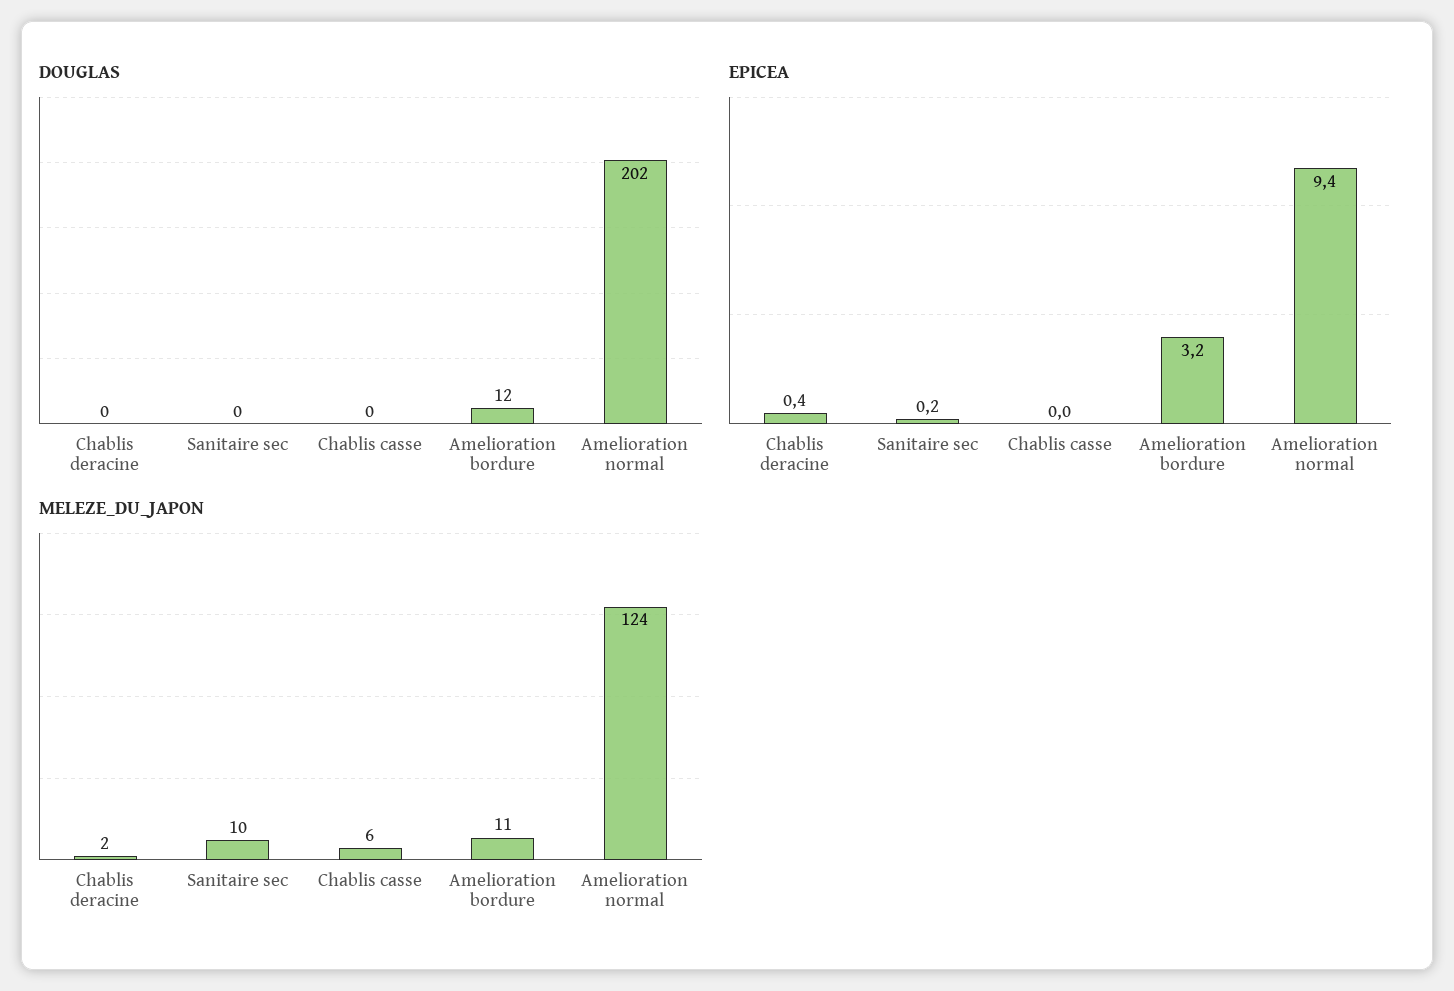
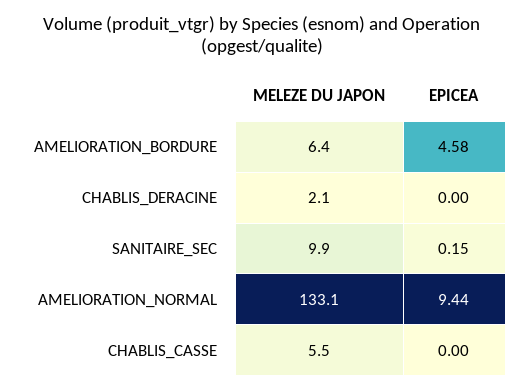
DOUGLAS, Chablis deracine: 0 -> none
DOUGLAS, Sanitaire sec: 0 -> none
DOUGLAS, Chablis casse: 0 -> none
DOUGLAS, Amelioration bordure: 12 -> none
DOUGLAS, Amelioration normal: 202 -> none
EPICEA, Chablis deracine: 0.4 -> 0
EPICEA, Amelioration bordure: 3.2 -> 4.58
MELEZE_DU_JAPON, Amelioration bordure: 11 -> 6.4
MELEZE_DU_JAPON, Amelioration normal: 124 -> 133.1

